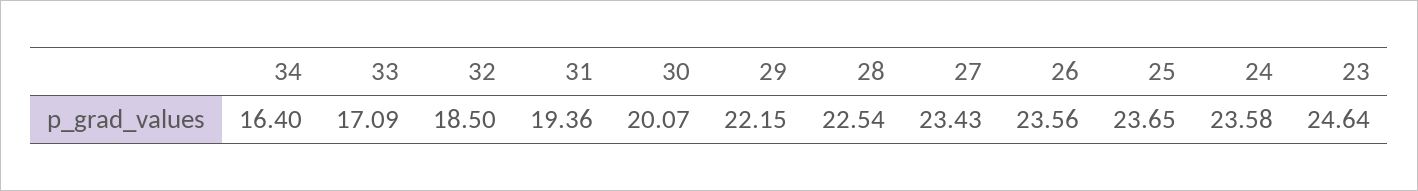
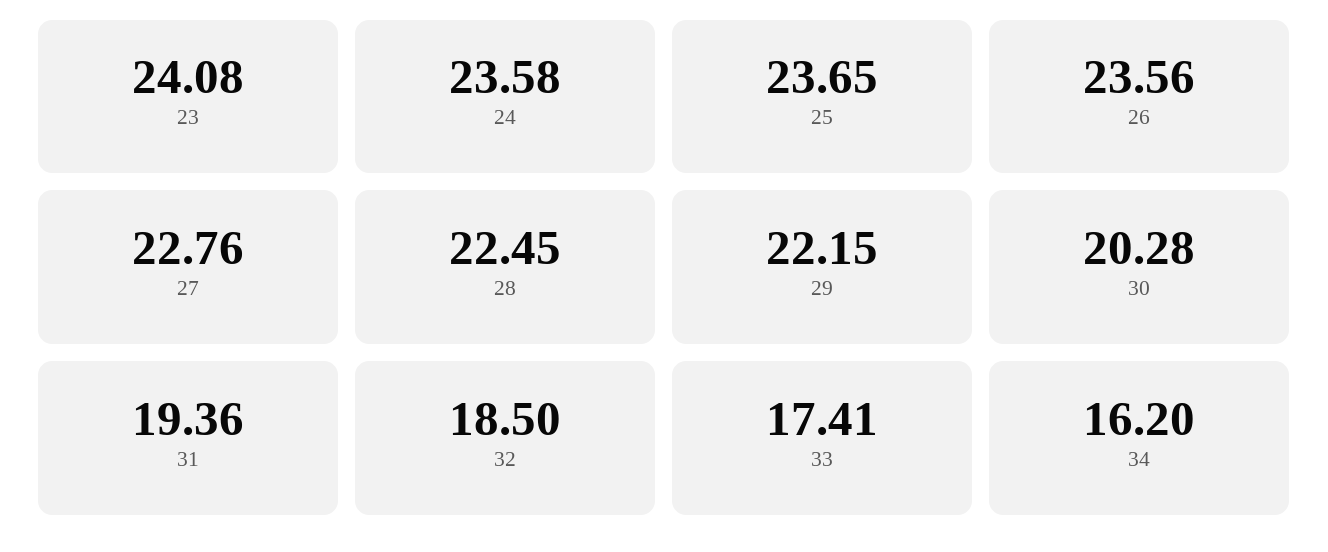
34: 16.4 -> 16.2
33: 17.09 -> 17.41
30: 20.07 -> 20.28
28: 22.54 -> 22.45
27: 23.43 -> 22.76
23: 24.64 -> 24.08

